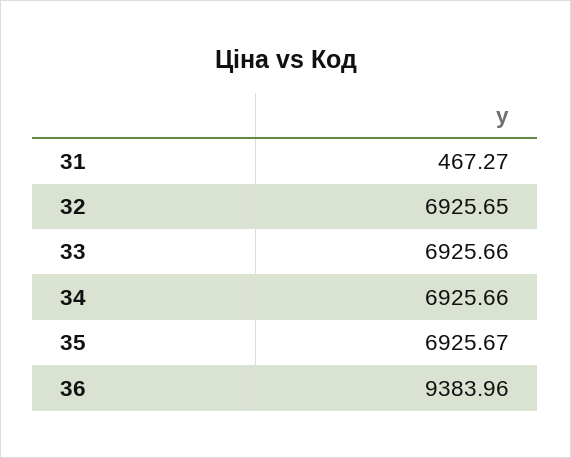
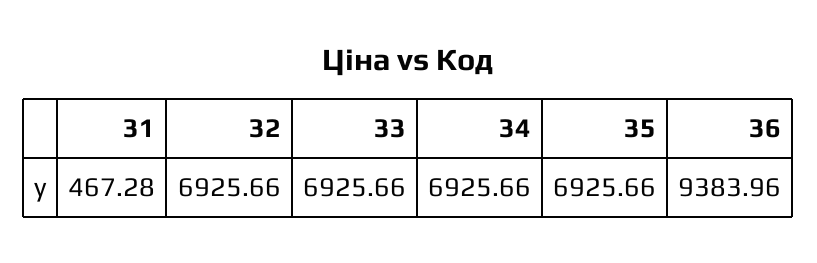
31: 467.27 -> 467.28
32: 6925.65 -> 6925.66
35: 6925.67 -> 6925.66

